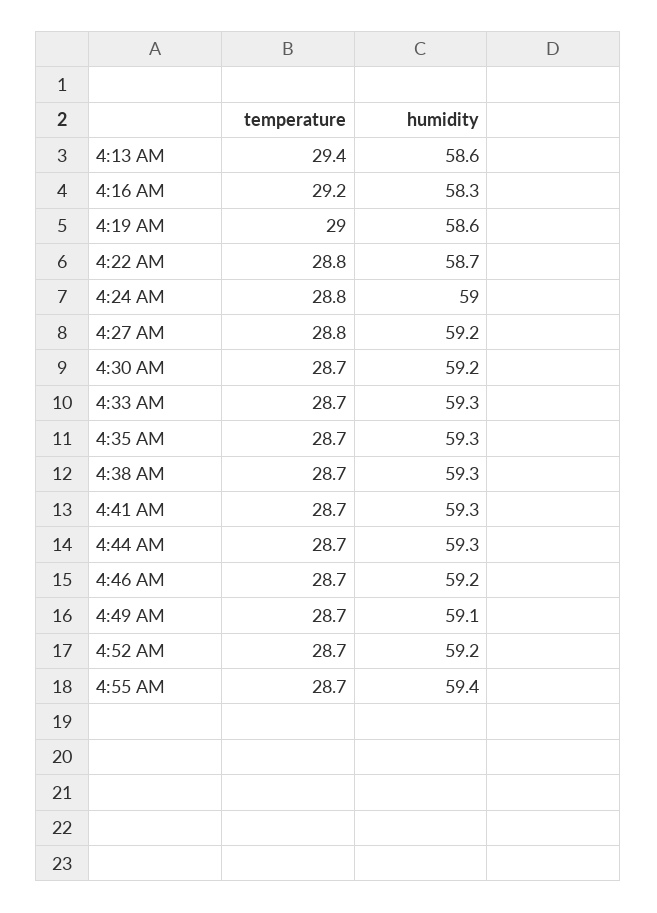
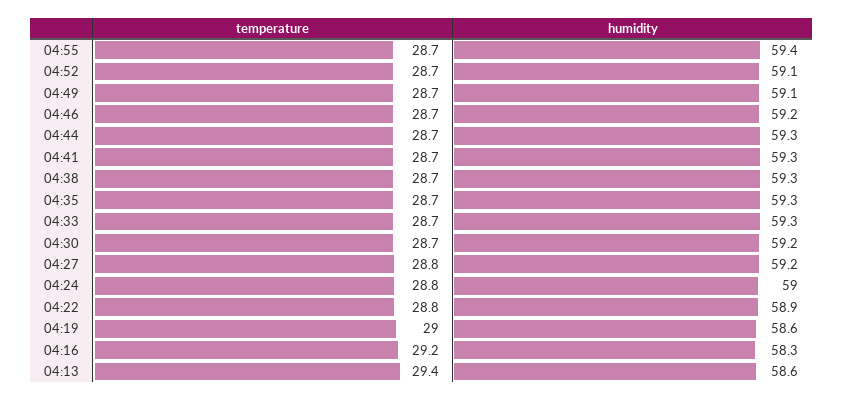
humidity, 4:22 AM: 58.7 -> 58.9
humidity, 4:52 AM: 59.2 -> 59.1

